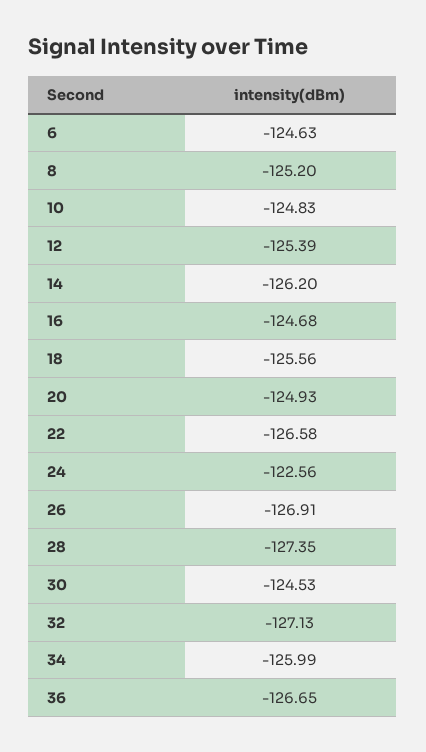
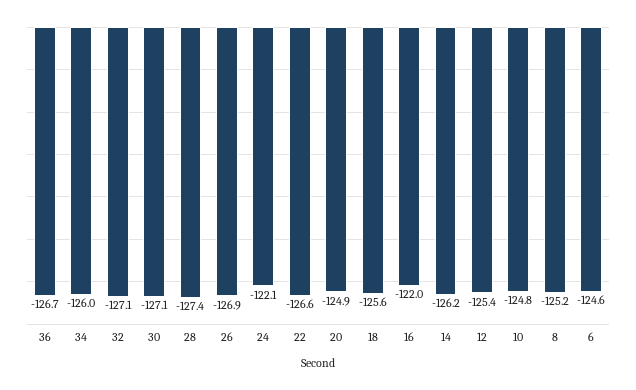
16: -124.68 -> -122
24: -122.56 -> -122.1
30: -124.53 -> -127.1

